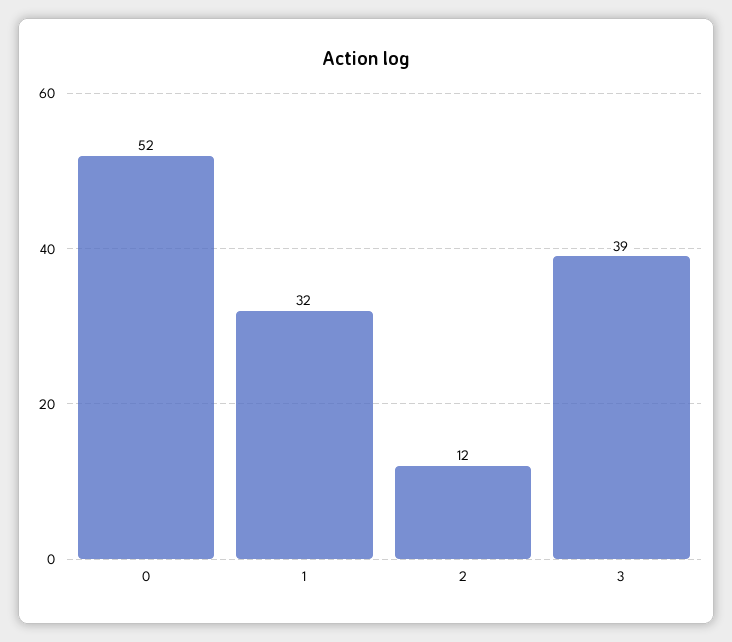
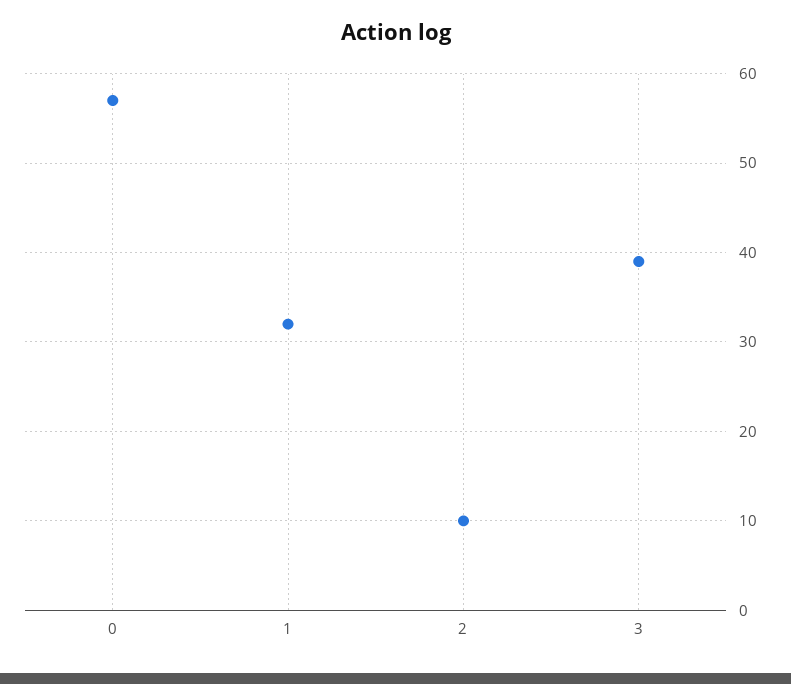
0: 52 -> 57
2: 12 -> 10

